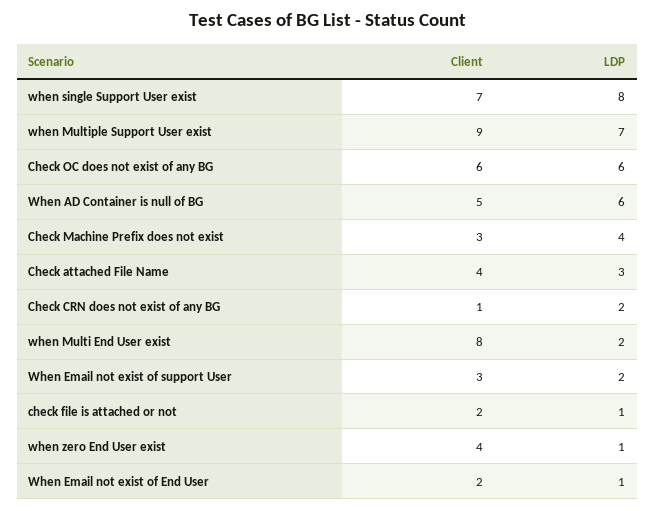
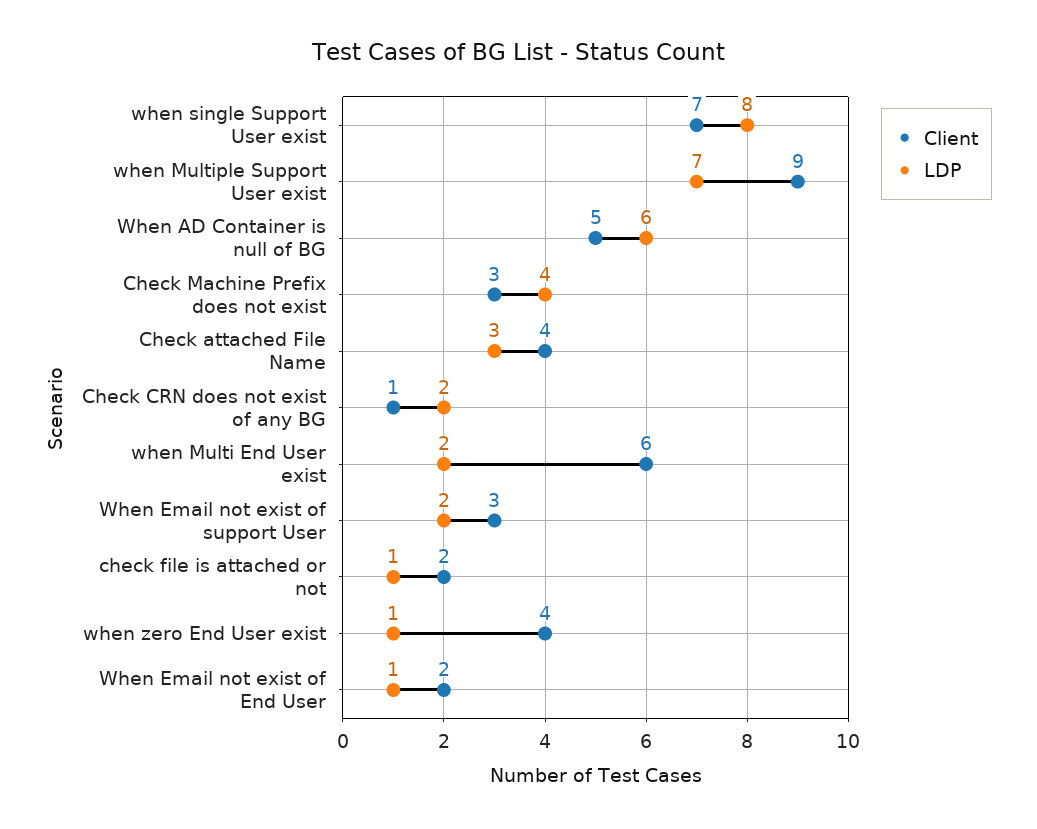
Client, Check OC does not exist of any BG: 6 -> none
LDP, Check OC does not exist of any BG: 6 -> none
Client, when Multi End User exist: 8 -> 6

